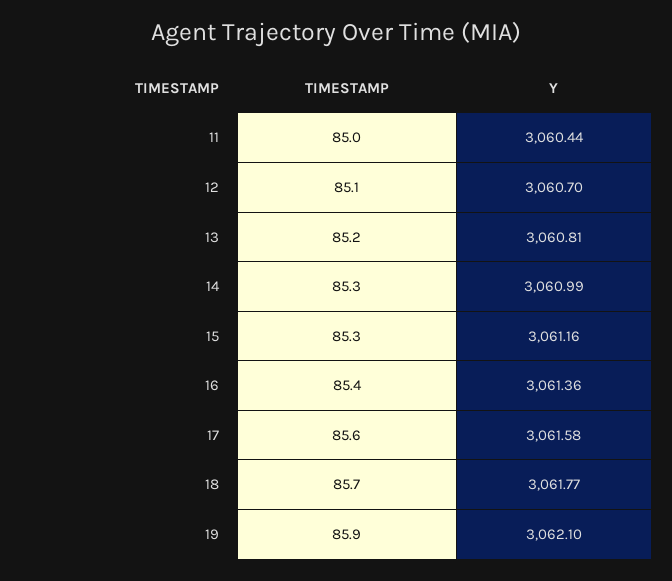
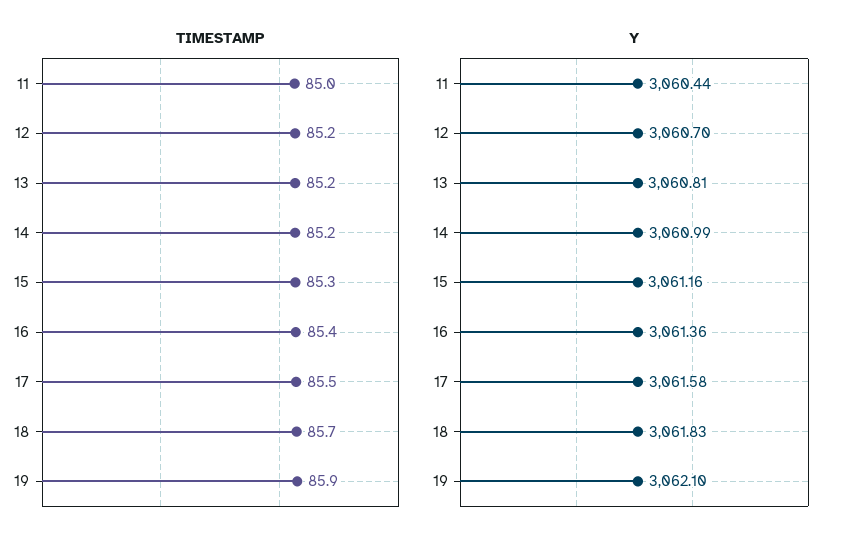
TIMESTAMP, 12: 85.1 -> 85.2
TIMESTAMP, 14: 85.3 -> 85.2
TIMESTAMP, 17: 85.6 -> 85.5
Y, 18: 3061.77 -> 3061.83

